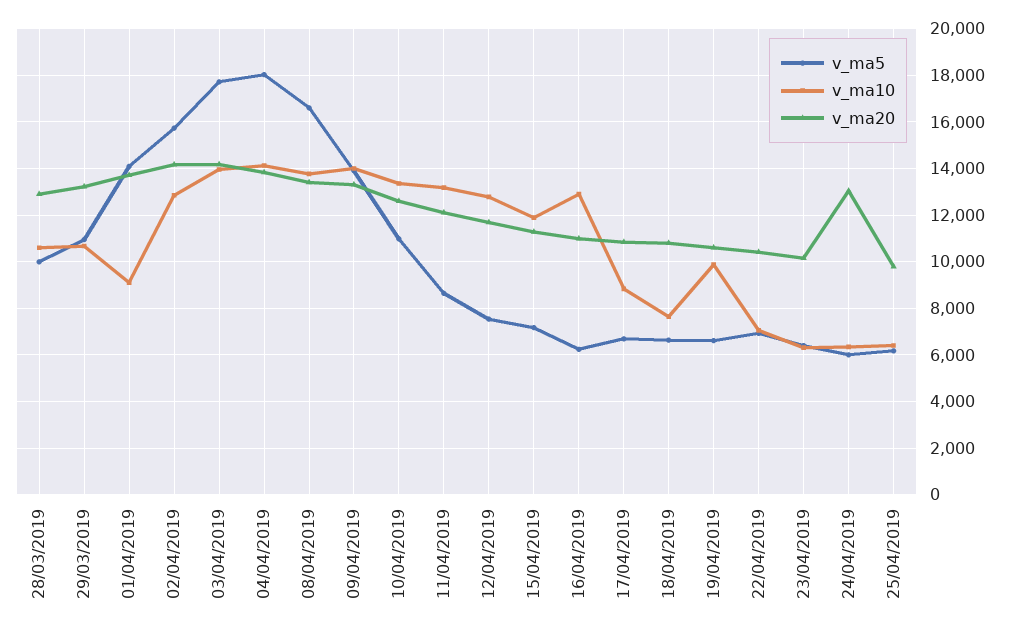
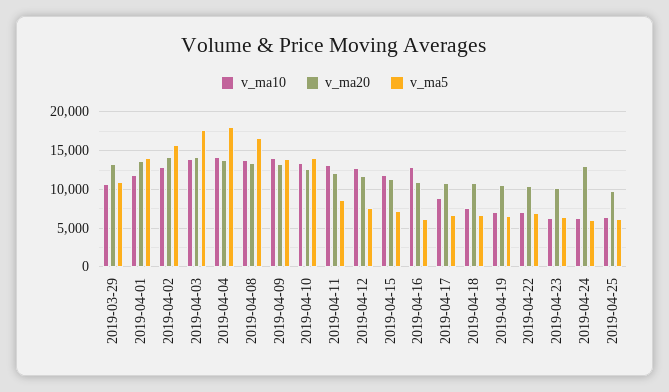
v_ma5, 28/03/2019: 10000 -> none
v_ma10, 28/03/2019: 10500 -> none
v_ma20, 28/03/2019: 13000 -> none
v_ma10, 01/04/2019: 9000 -> 12000
v_ma5, 10/04/2019: 11000 -> 14000
v_ma10, 19/04/2019: 10000 -> 7000

